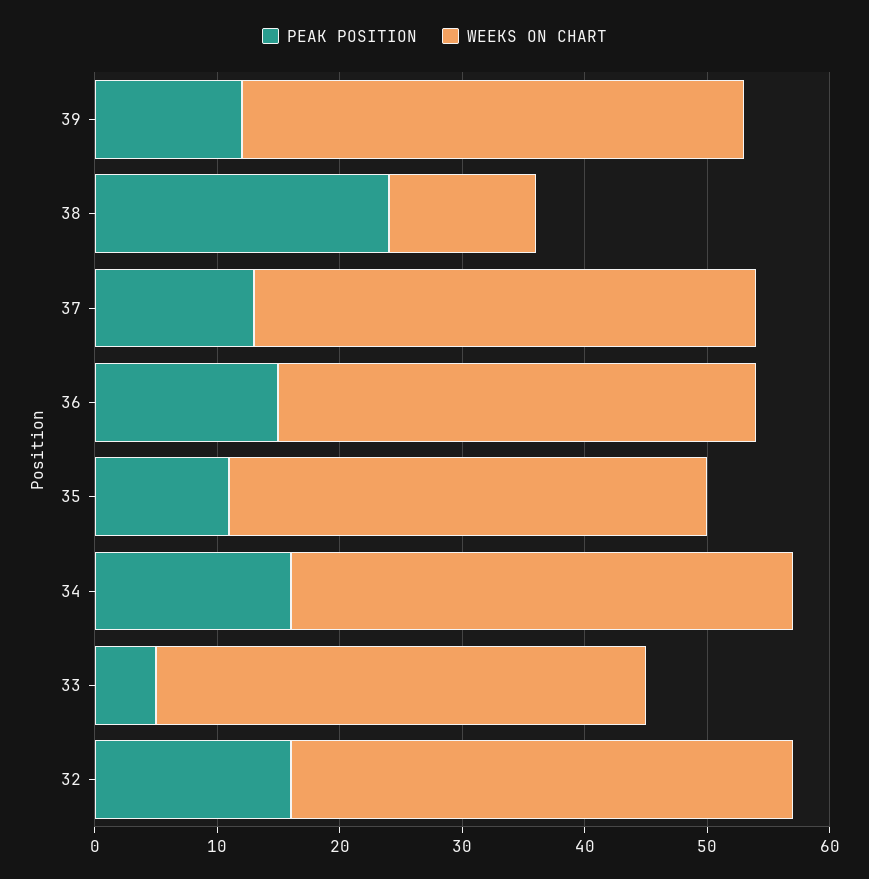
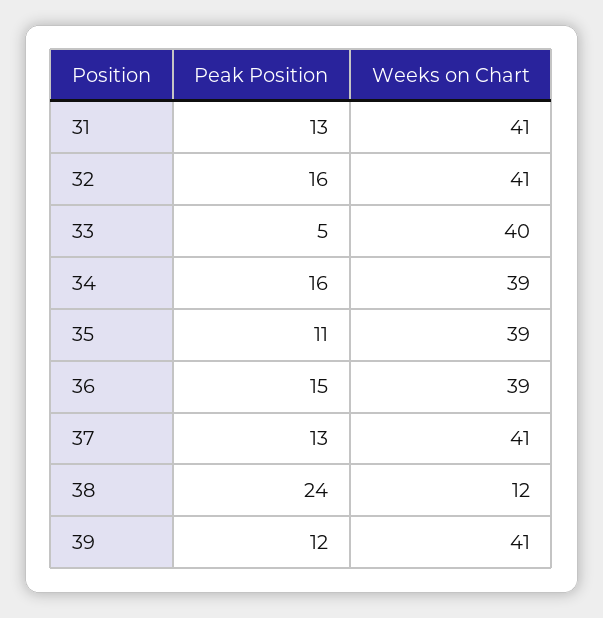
WEEKS ON CHART, 34: 41 -> 39
PEAK POSITION, 31: none -> 13
WEEKS ON CHART, 31: none -> 41

